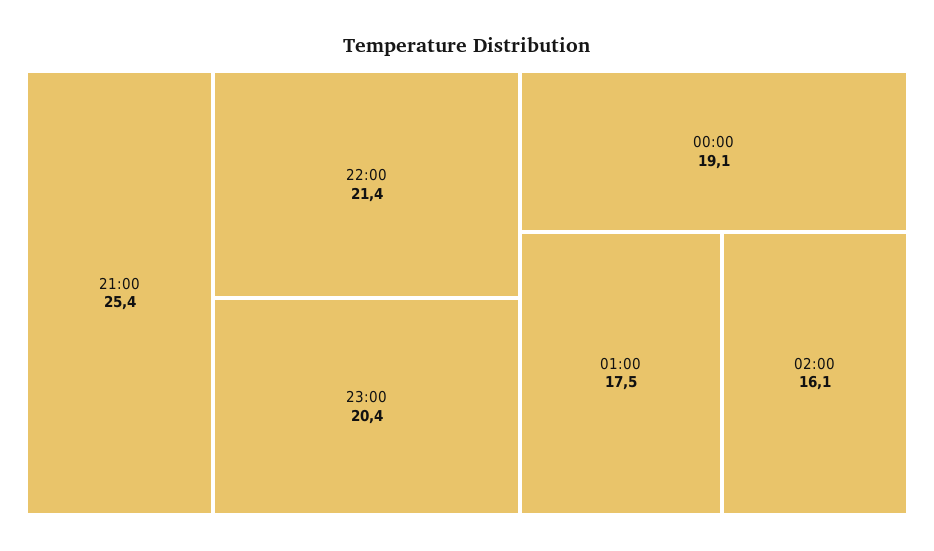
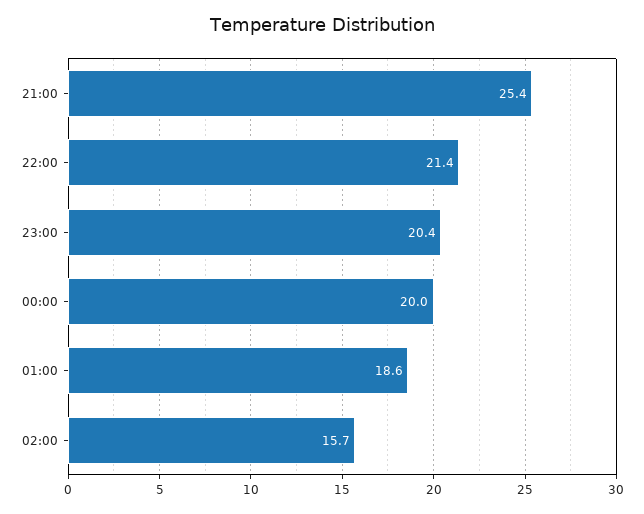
00:00: 19.1 -> 20
01:00: 17.5 -> 18.6
02:00: 16.1 -> 15.7

